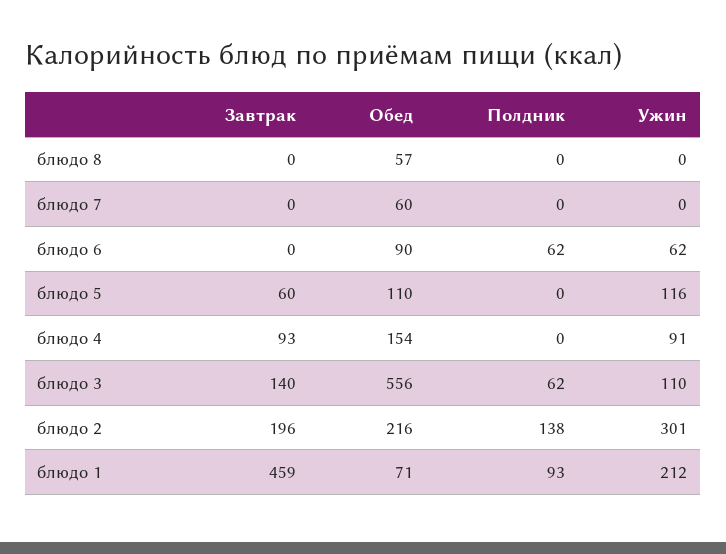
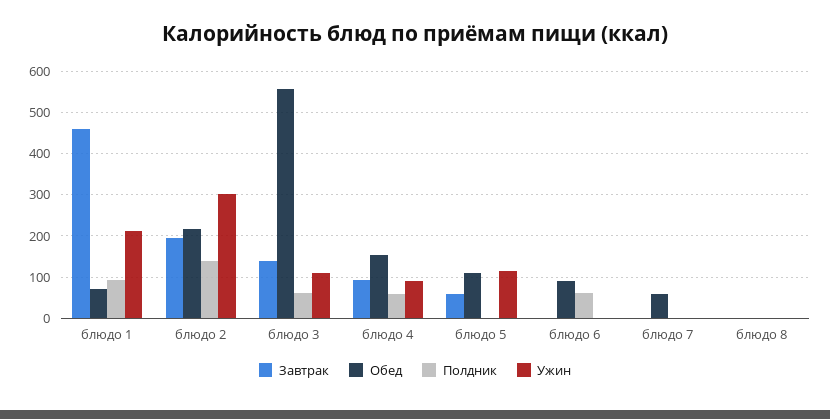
Обед, блюдо 8: 57 -> 0
Ужин, блюдо 6: 62 -> 0
Полдник, блюдо 4: 0 -> 60

